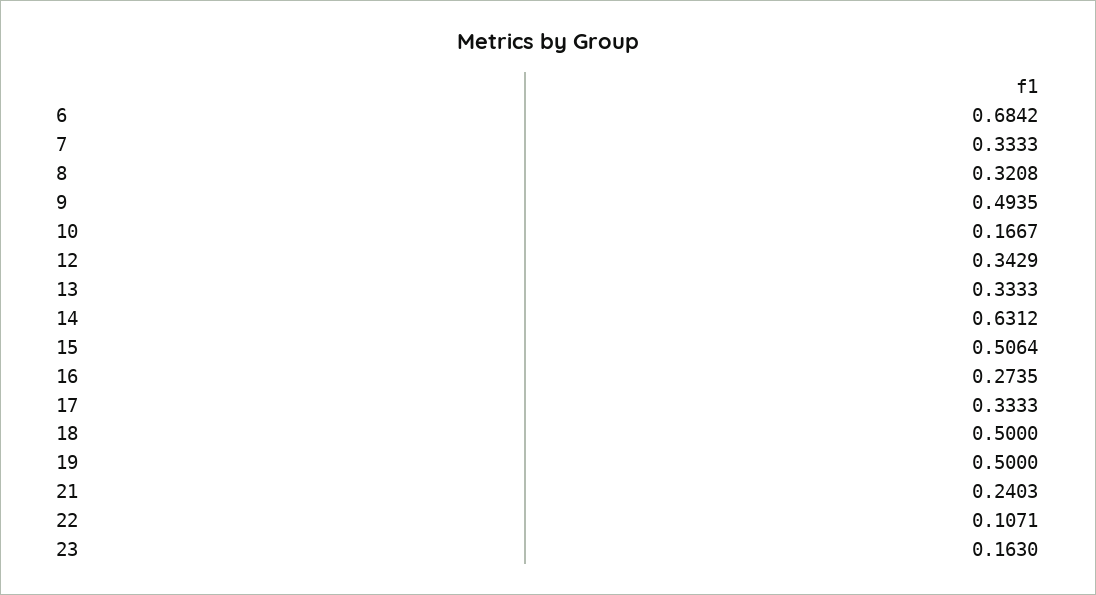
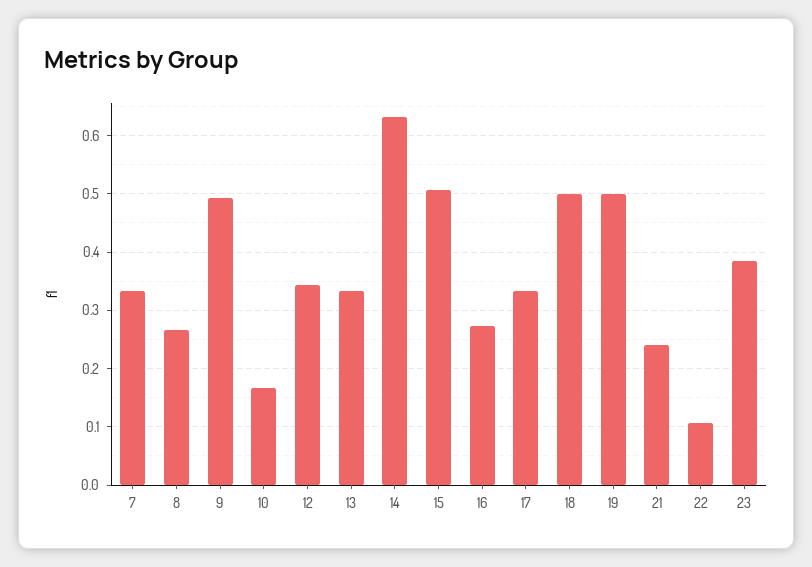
6: 0.6842 -> none
8: 0.3208 -> 0.26
23: 0.163 -> 0.38

